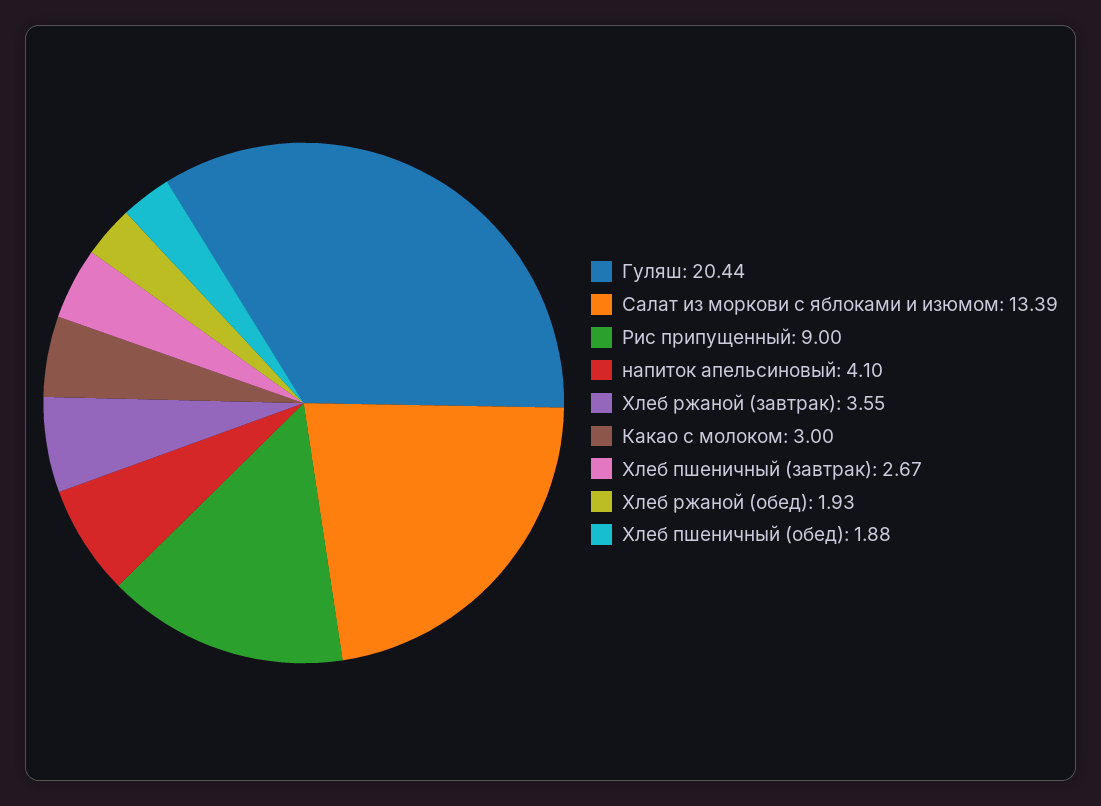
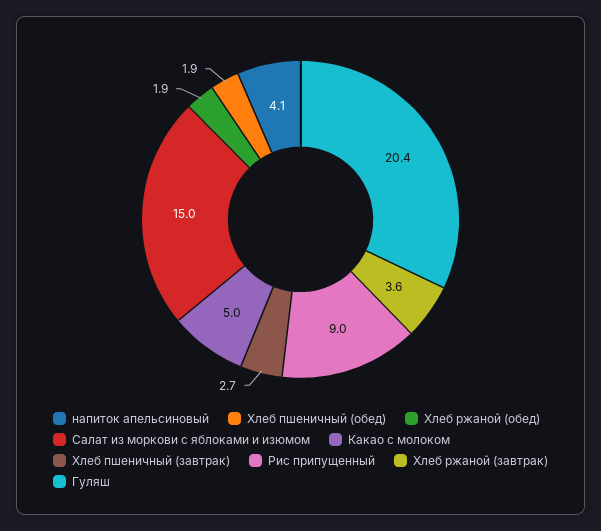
Салат из моркови с яблоками и изюмом: 13.39 -> 15
Какао с молоком: 3 -> 5

